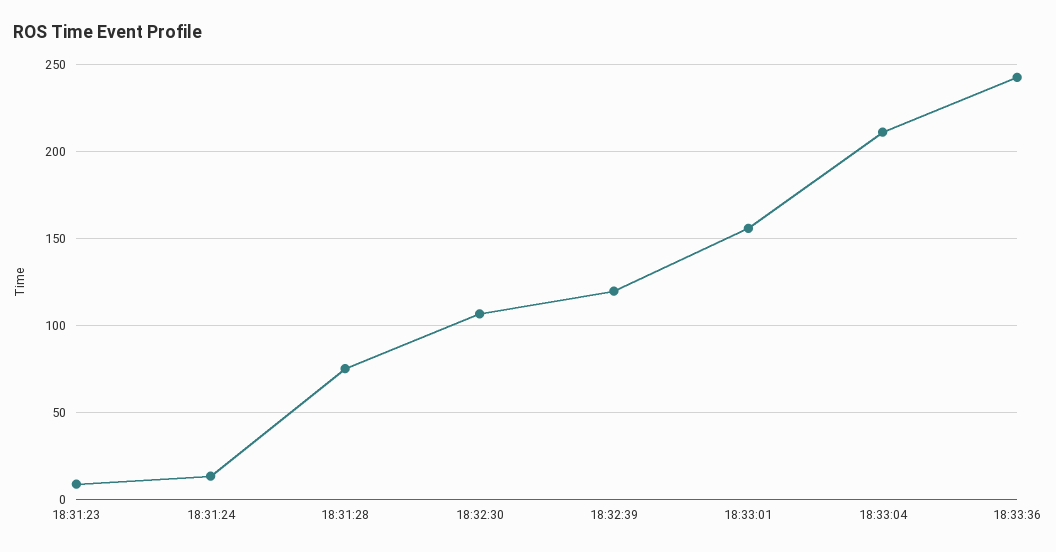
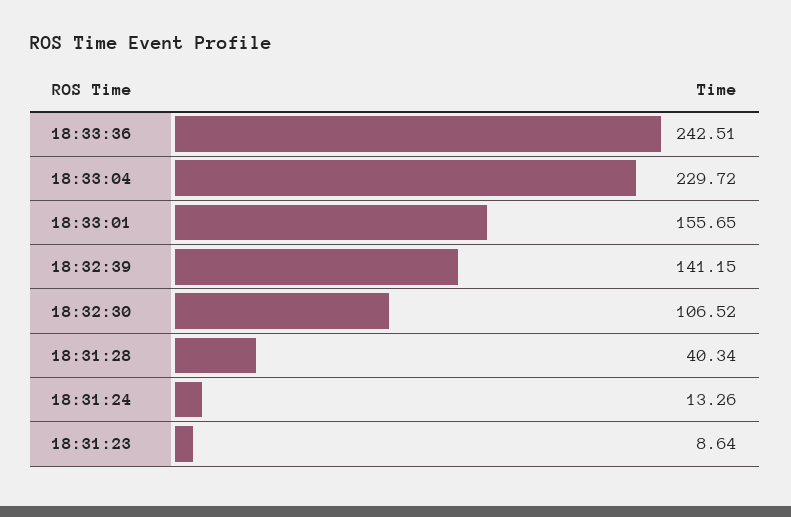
18:31:28: 75 -> 40.34
18:32:39: 120 -> 141.15
18:33:04: 210 -> 229.72

